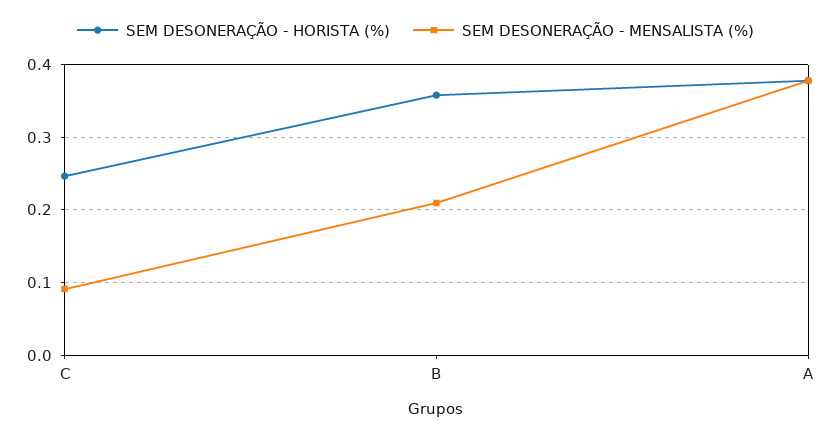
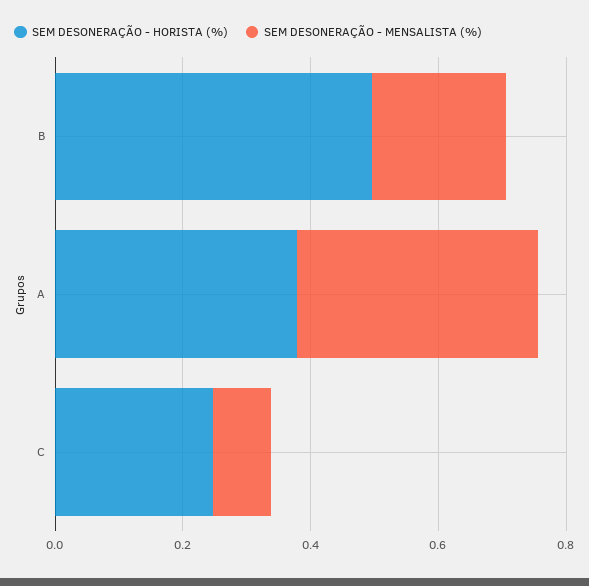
SEM DESONERAÇÃO - HORISTA (%), B: 0.36 -> 0.5

